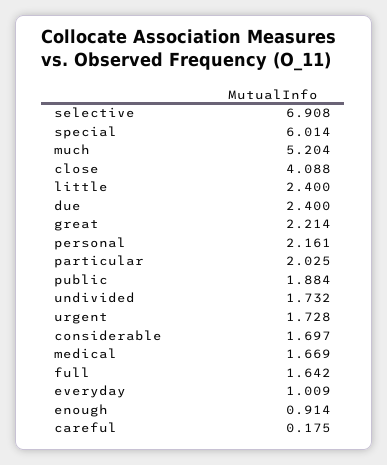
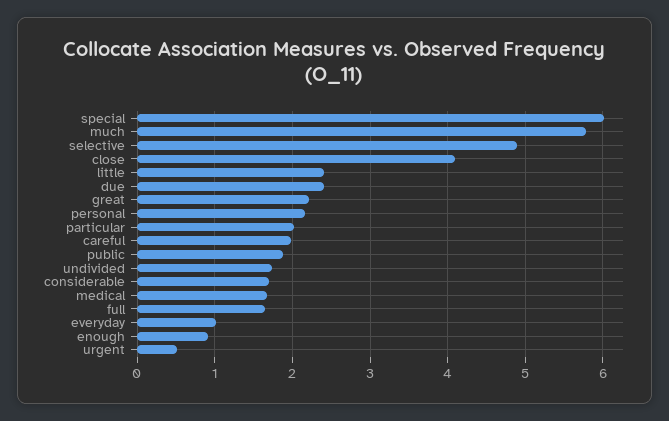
selective: 6.908 -> 4.9
much: 5.204 -> 5.8
urgent: 1.728 -> 0.5
careful: 0.175 -> 2

